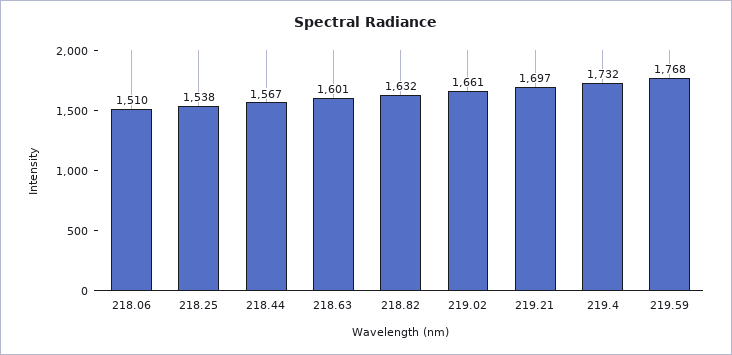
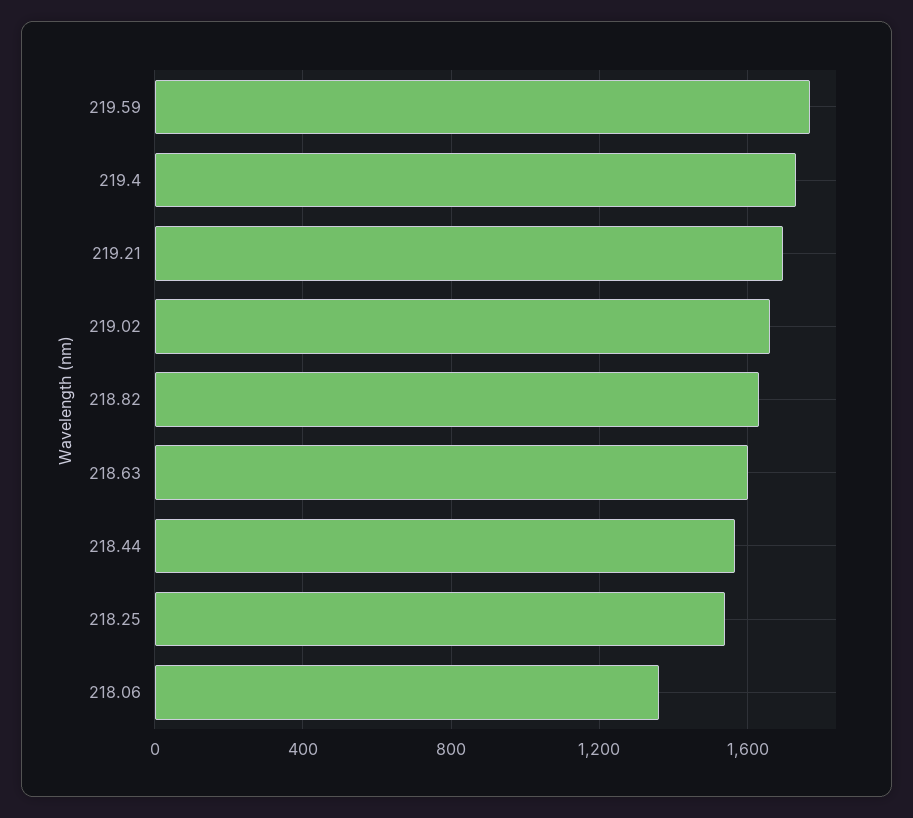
218.06: 1510 -> 1350

